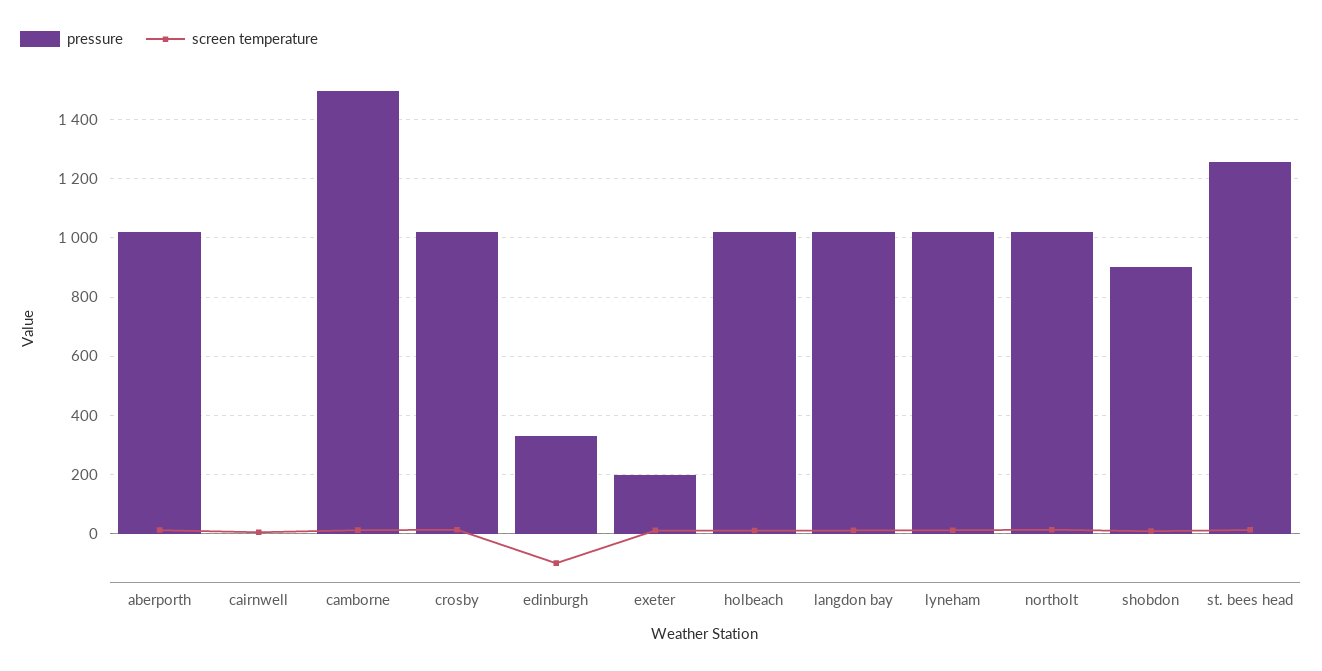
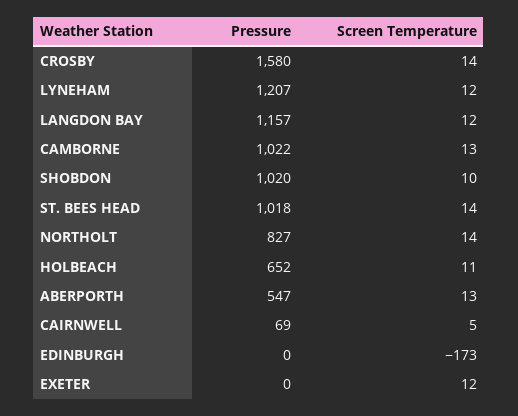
pressure, aberporth: 1025 -> 547
pressure, cairnwell: 0 -> 69
pressure, camborne: 1500 -> 1022
pressure, crosby: 1025 -> 1580
pressure, edinburgh: 325 -> 0
screen temperature, edinburgh: -100 -> -173
pressure, exeter: 200 -> 0
pressure, holbeach: 1025 -> 652
pressure, langdon bay: 1025 -> 1157
pressure, lyneham: 1025 -> 1207
pressure, northolt: 1025 -> 827
pressure, shobdon: 900 -> 1020
pressure, st. bees head: 1250 -> 1018

